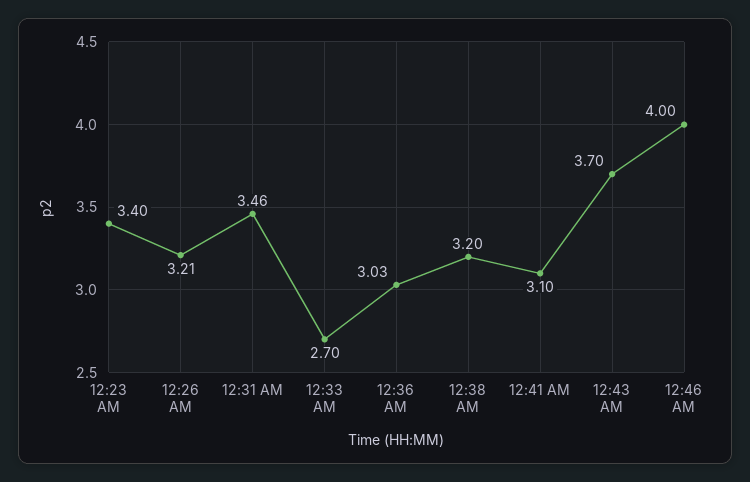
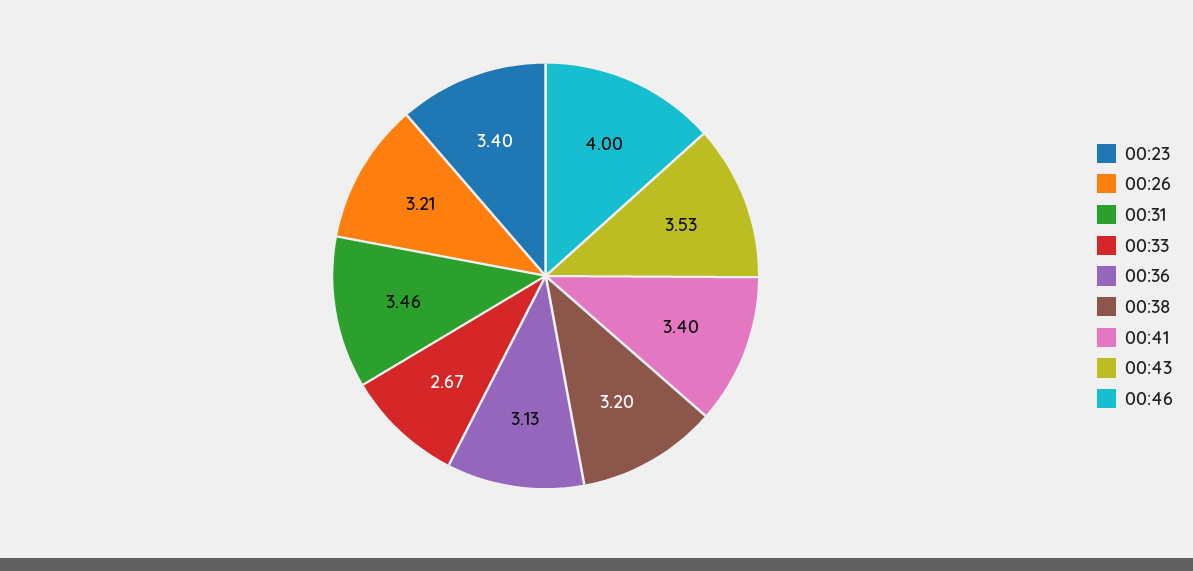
12:33 AM: 2.7 -> 2.67
12:36 AM: 3.03 -> 3.13
12:41 AM: 3.1 -> 3.4
12:43 AM: 3.7 -> 3.53

